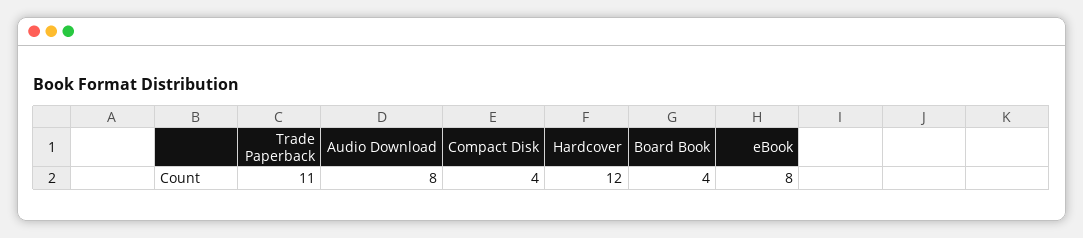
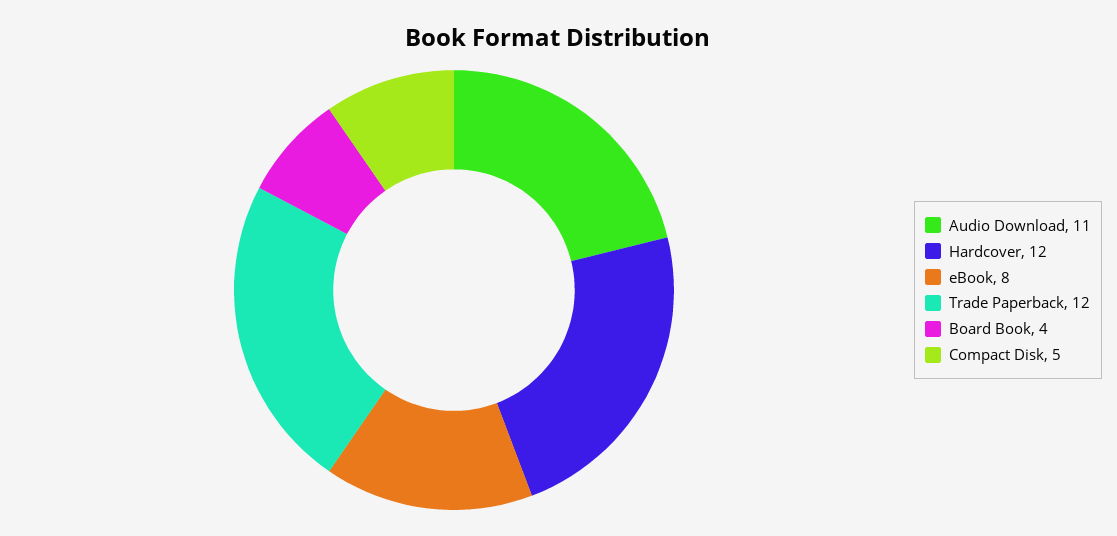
Trade Paperback: 11 -> 12
Audio Download: 8 -> 11
Compact Disk: 4 -> 5

